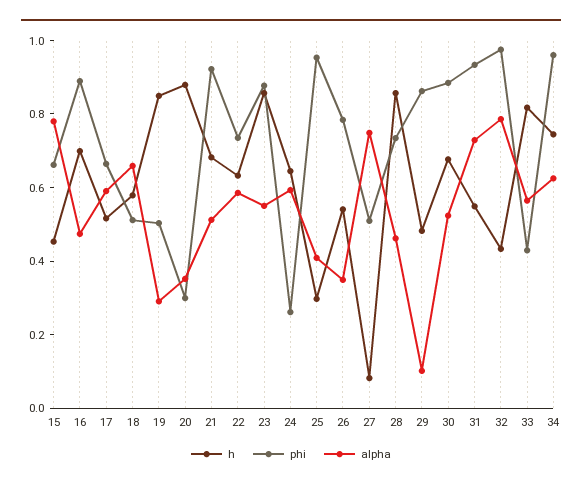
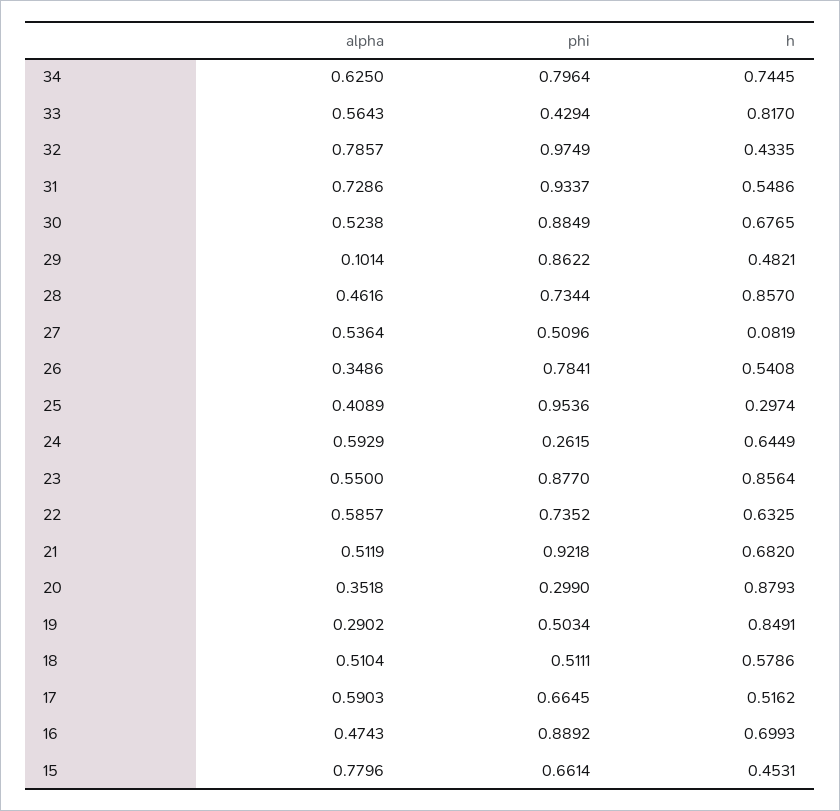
alpha, 18: 0.65 -> 0.5104
alpha, 27: 0.75 -> 0.5364
phi, 34: 0.95 -> 0.7964

